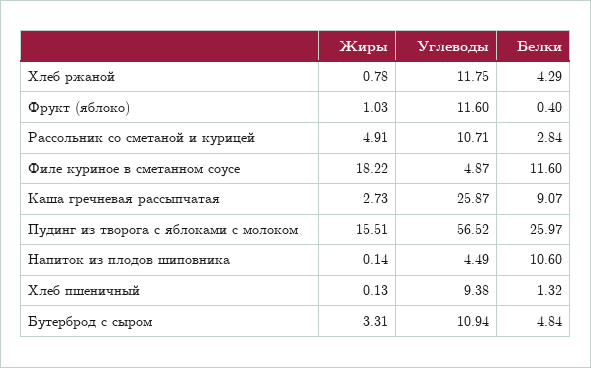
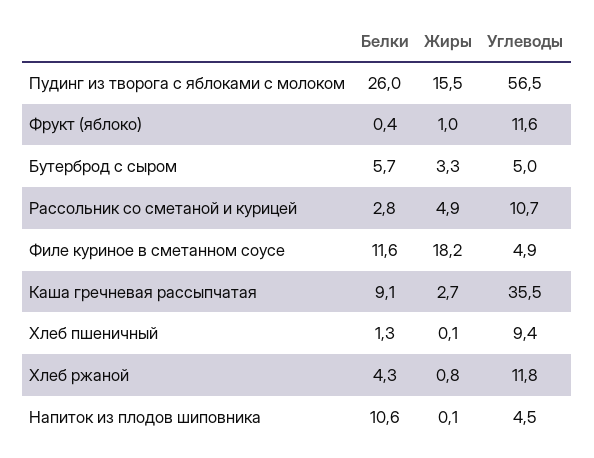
Углеводы, Каша гречневая рассыпчатая: 25.87 -> 35.5
Углеводы, Бутерброд с сыром: 10.94 -> 5
Белки, Бутерброд с сыром: 4.84 -> 5.7

